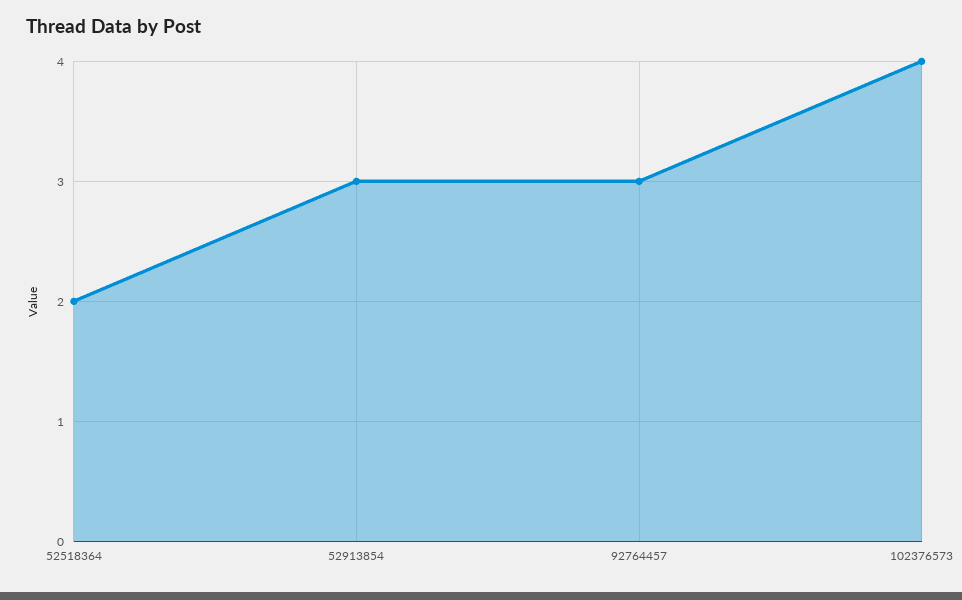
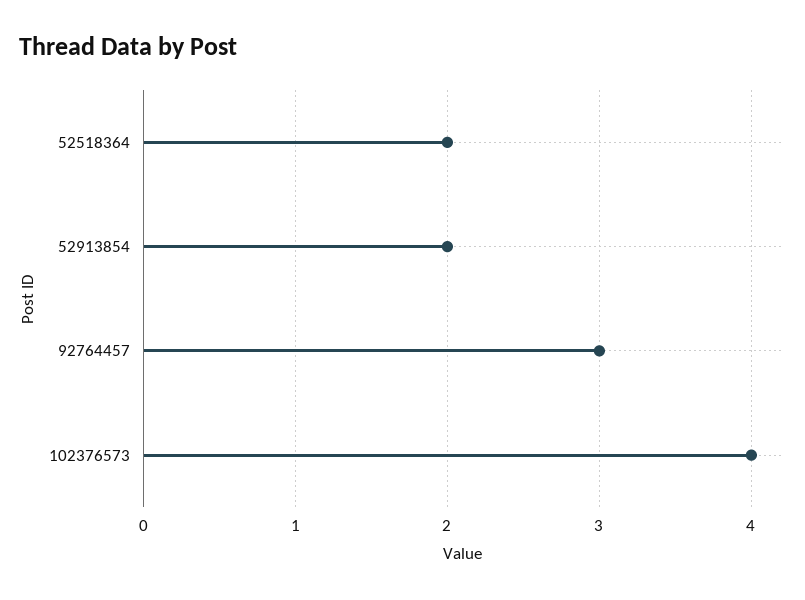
52913854: 3 -> 2

